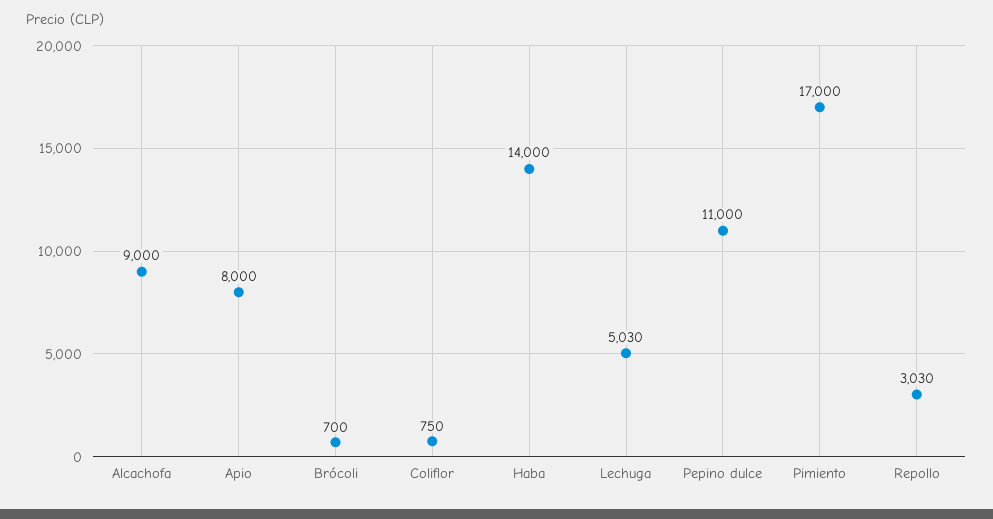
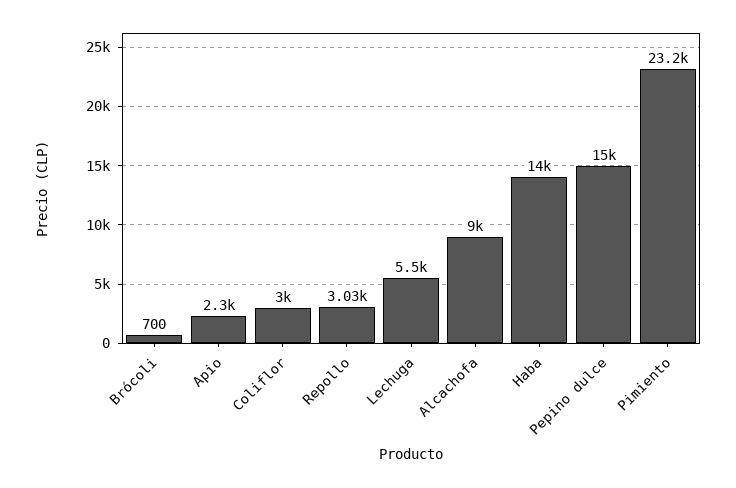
Apio: 8000 -> 2300
Coliflor: 750 -> 3000
Lechuga: 5030 -> 5500
Pepino dulce: 11000 -> 15000
Pimiento: 17000 -> 23200

